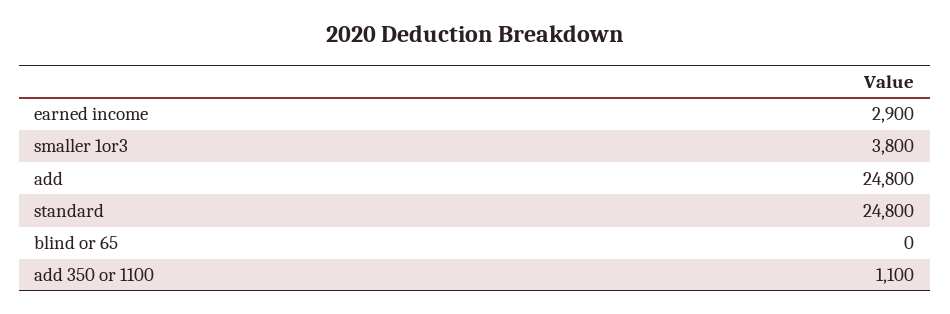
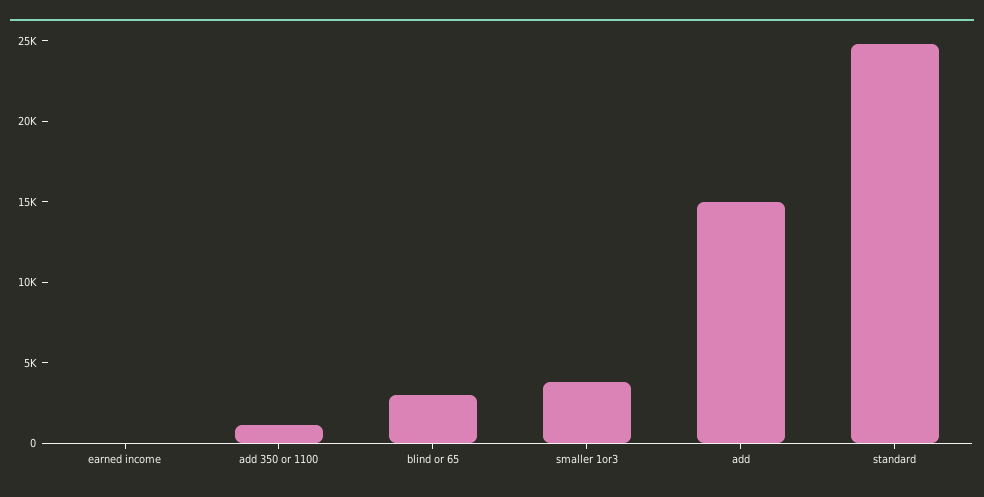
earned income: 2900 -> 0
add: 24800 -> 15000
blind or 65: 0 -> 3000

